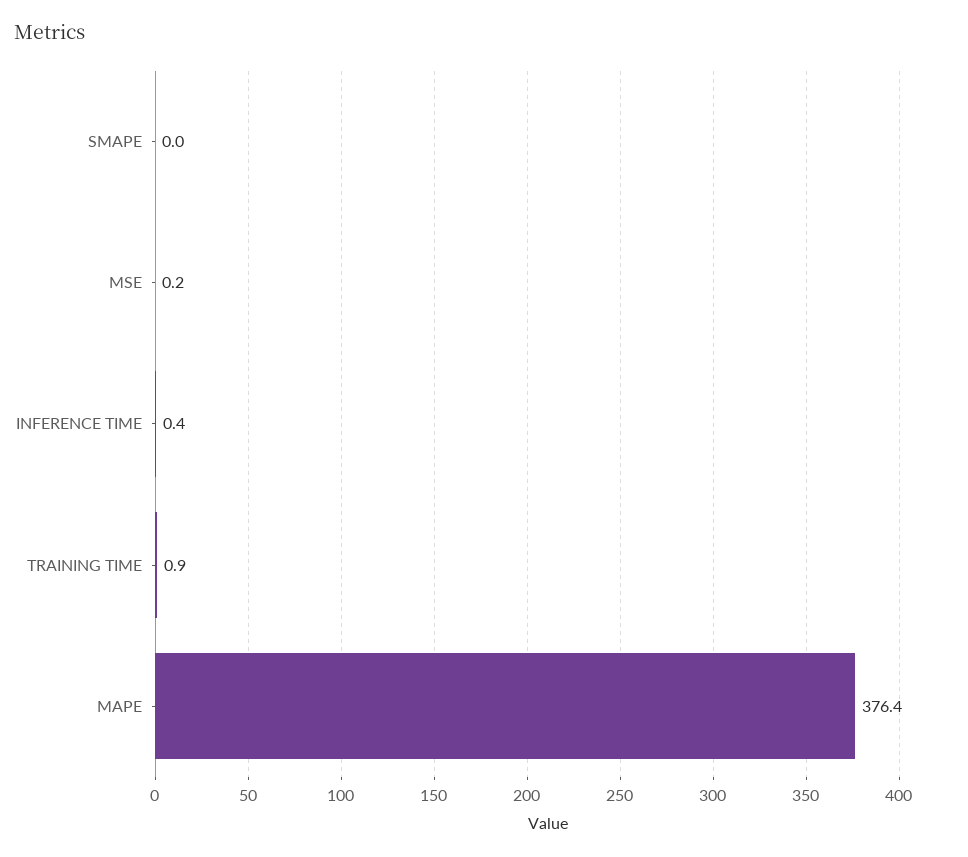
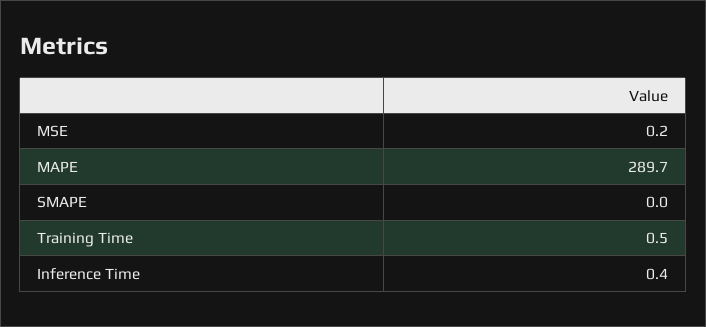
TRAINING TIME: 0.9 -> 0.5
MAPE: 376.4 -> 289.7

